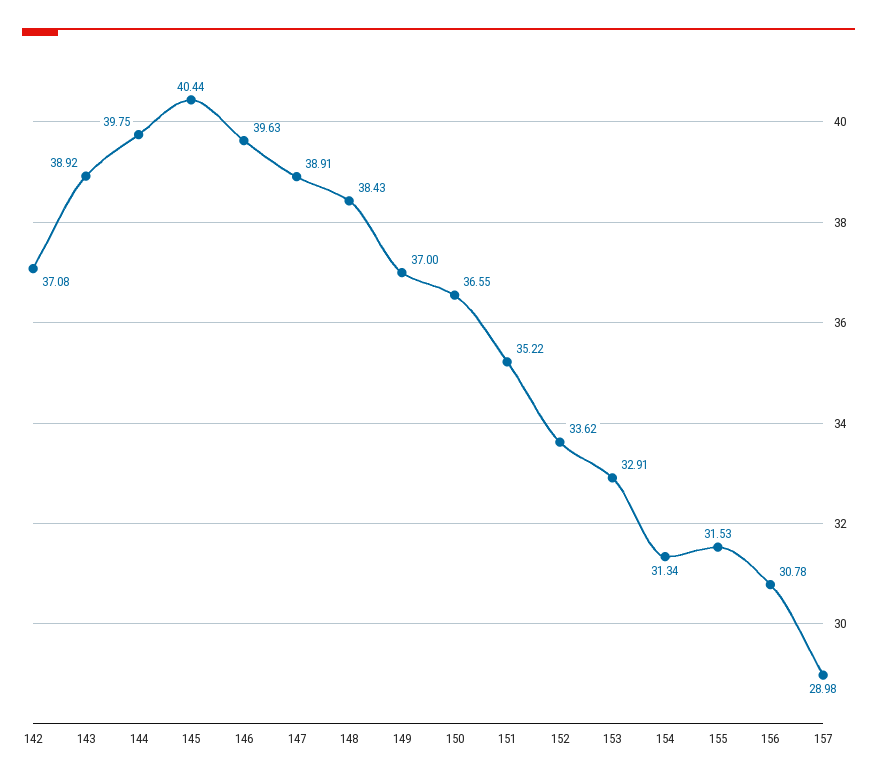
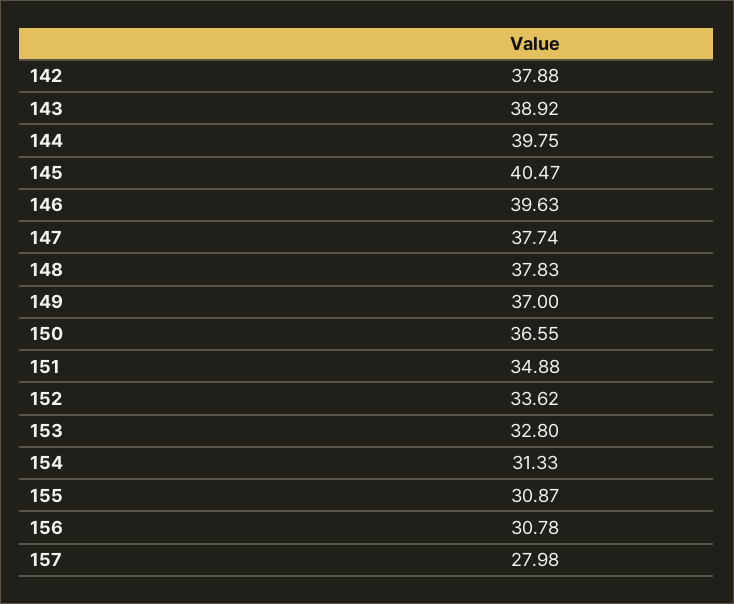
142: 37.08 -> 37.88
145: 40.44 -> 40.47
147: 38.91 -> 37.74
148: 38.43 -> 37.83
151: 35.22 -> 34.88
153: 32.91 -> 32.8
154: 31.34 -> 31.33
155: 31.53 -> 30.87
157: 28.98 -> 27.98

